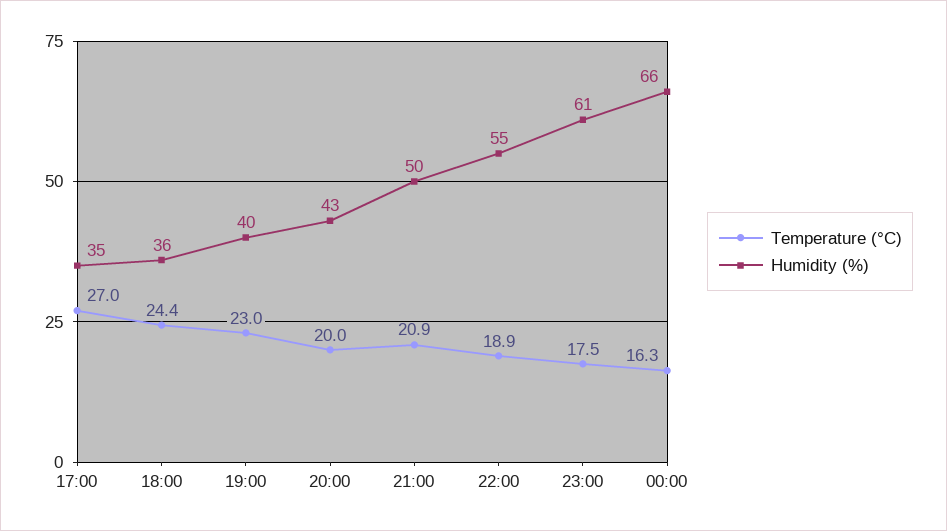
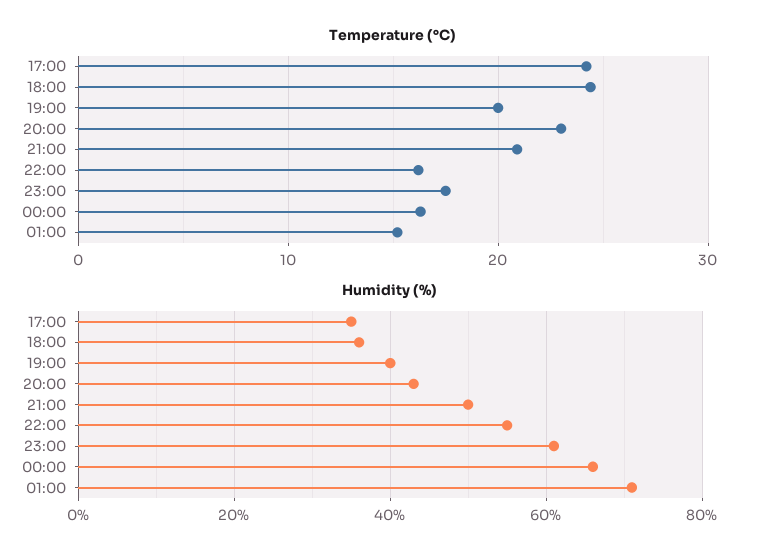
Temperature (°C), 17:00: 27 -> 24
Temperature (°C), 19:00: 23 -> 20
Temperature (°C), 20:00: 20 -> 23
Temperature (°C), 22:00: 18.9 -> 16
Temperature (°C), 01:00: none -> 15
Humidity (%), 01:00: none -> 70

